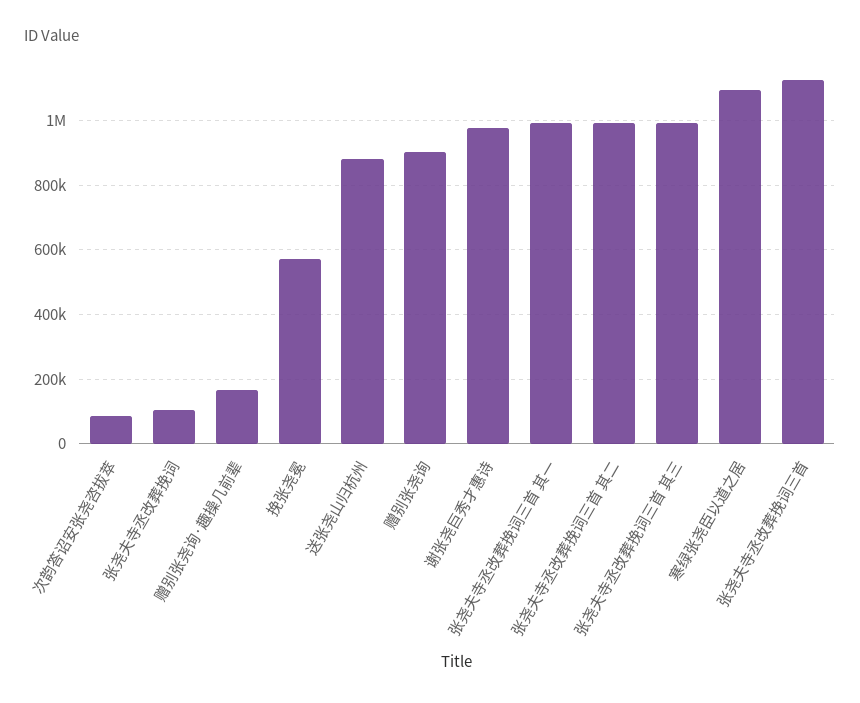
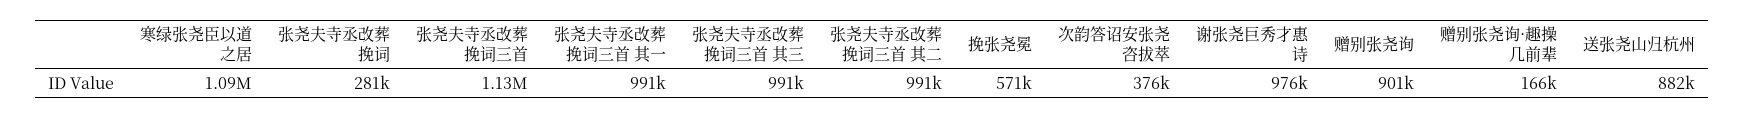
次韵答诏安张尧咨拔萃: 80000 -> 376000
张尧夫寺丞改葬挽词: 100000 -> 281000

